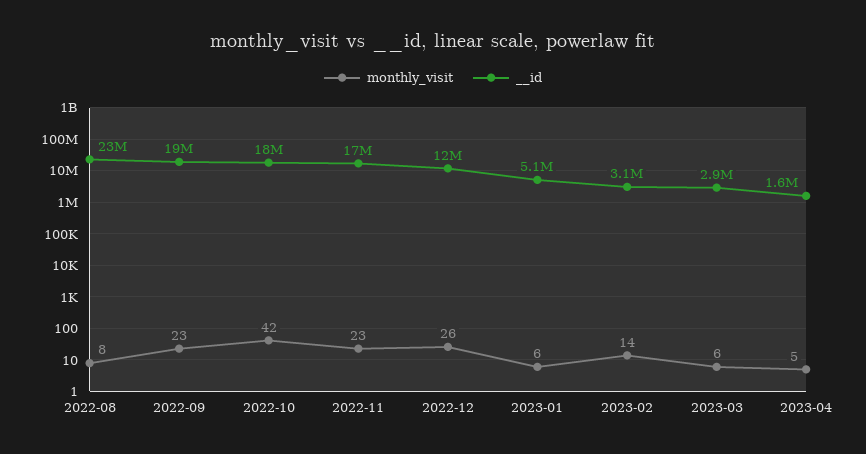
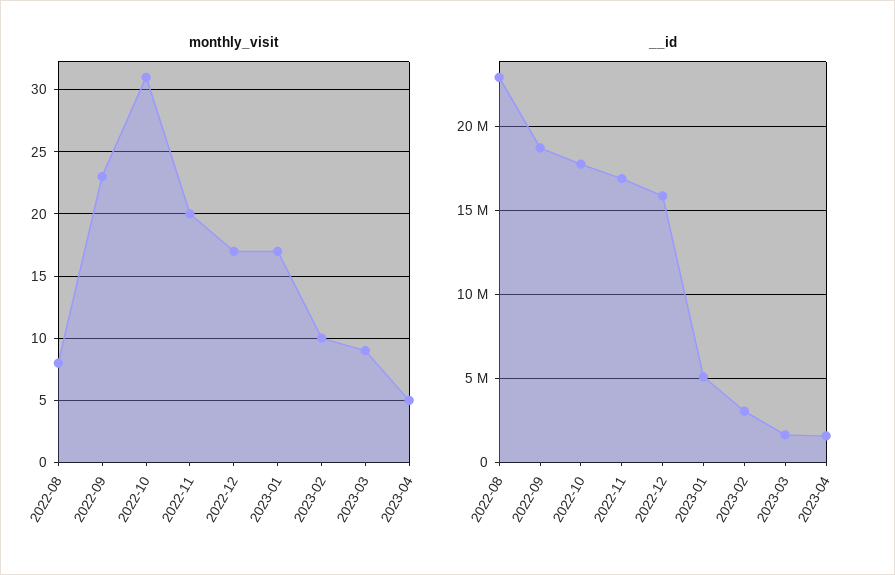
monthly_visit, 2022-10: 42 -> 31
monthly_visit, 2022-11: 23 -> 20
monthly_visit, 2022-12: 26 -> 17
__id, 2022-12: 12000000 -> 16000000
monthly_visit, 2023-01: 6 -> 17
monthly_visit, 2023-02: 14 -> 10
monthly_visit, 2023-03: 6 -> 9
__id, 2023-03: 2900000 -> 1500000

